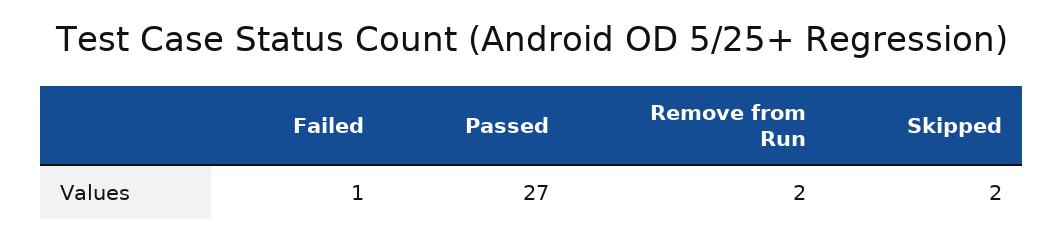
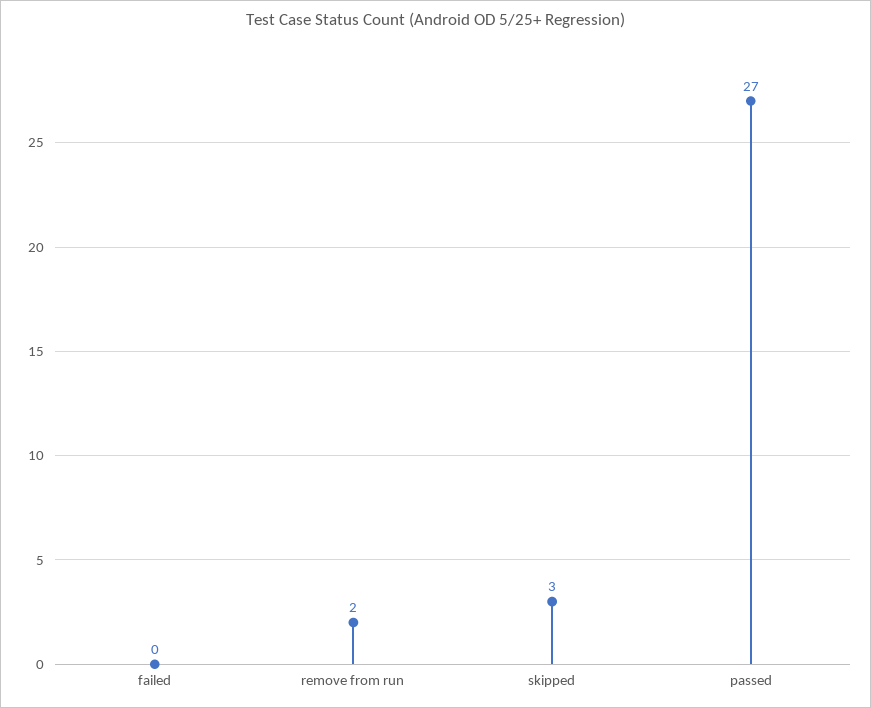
Failed: 1 -> 0
Skipped: 2 -> 3

